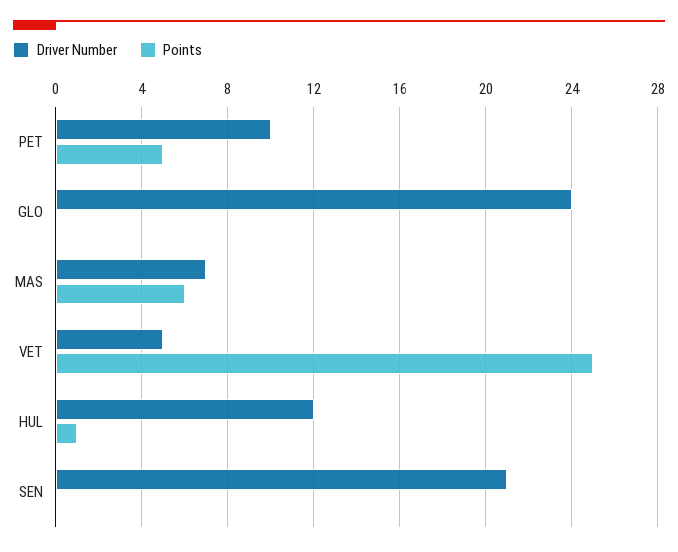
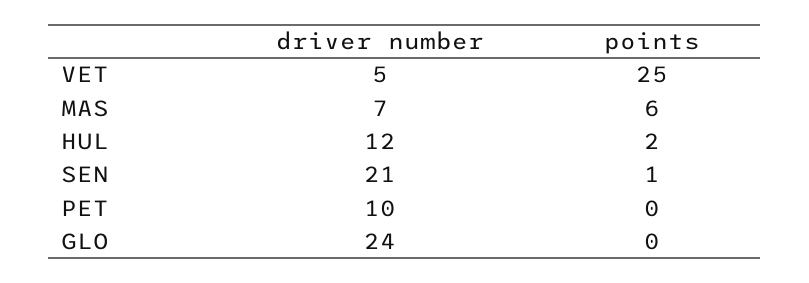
Points, PET: 5 -> 0
Points, HUL: 1 -> 2
Points, SEN: 0 -> 1

